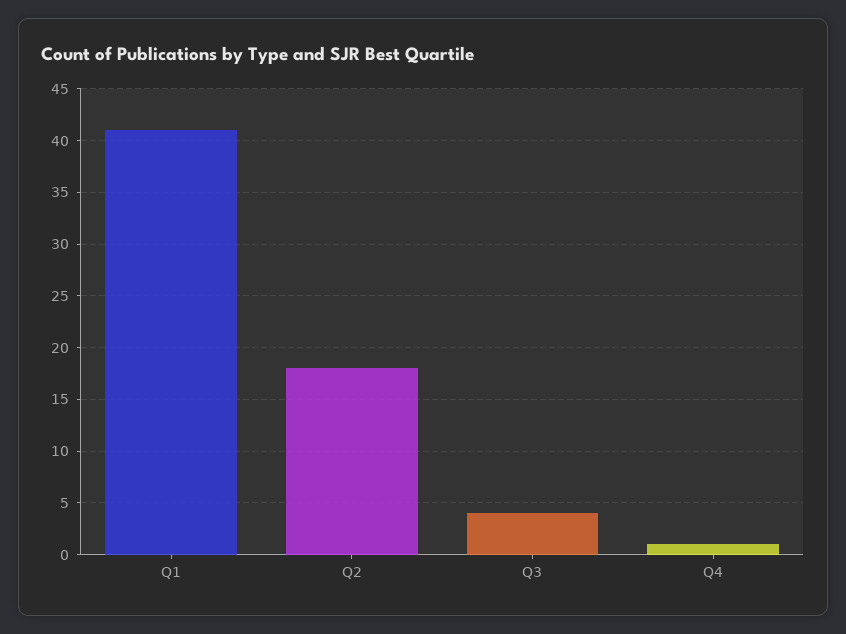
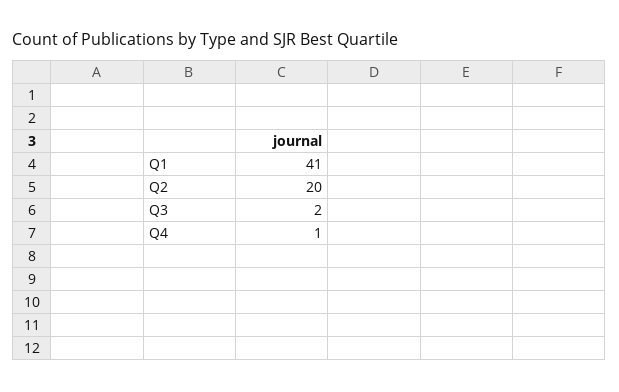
Q2: 18 -> 20
Q3: 4 -> 2

